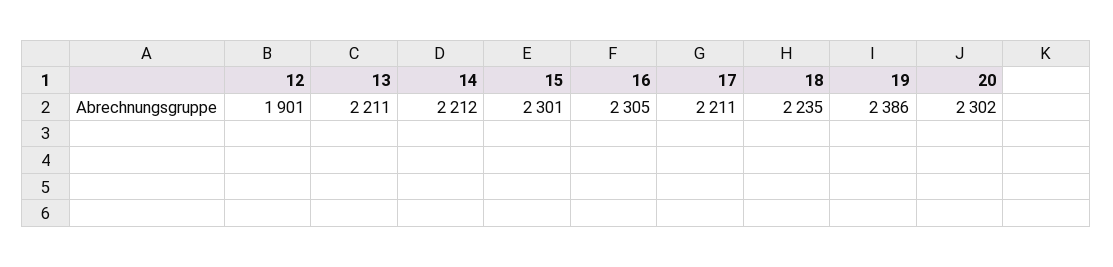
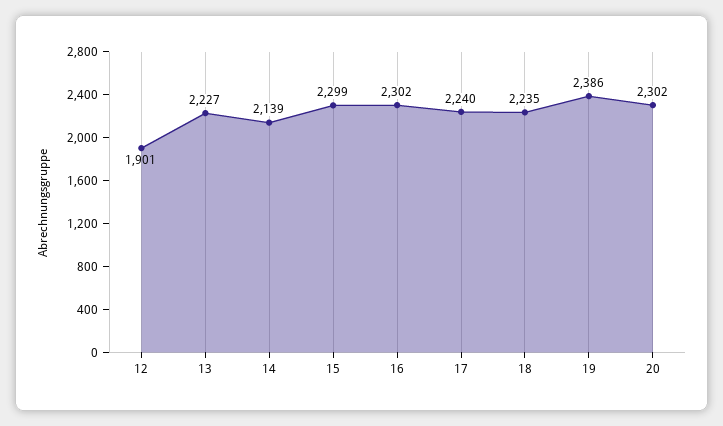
13: 2211 -> 2227
14: 2212 -> 2139
15: 2301 -> 2299
16: 2305 -> 2302
17: 2211 -> 2240

